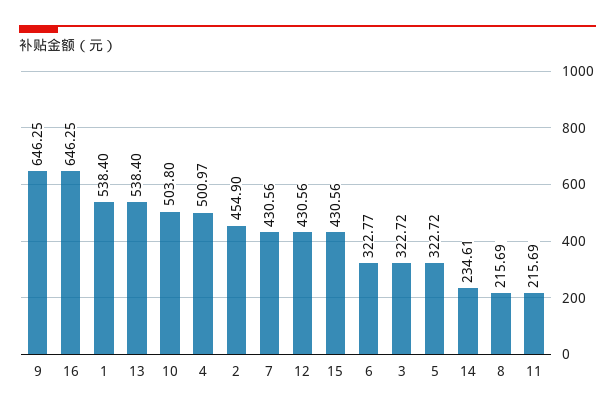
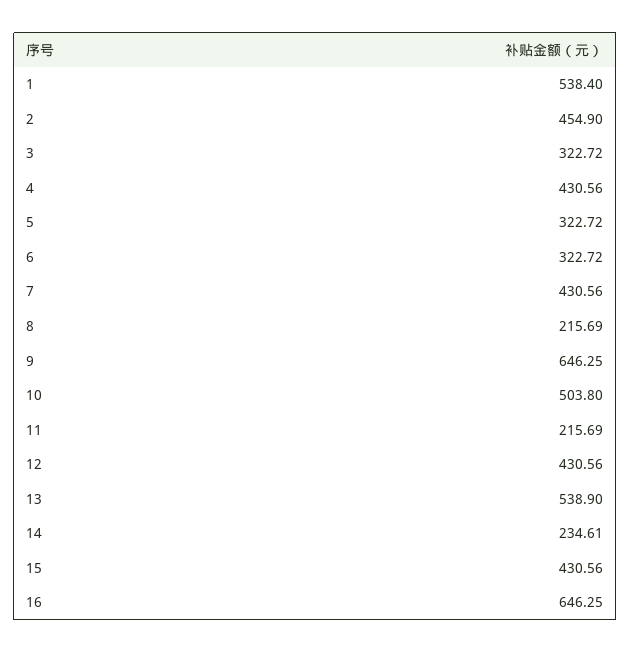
13: 538.4 -> 538.9
4: 500.97 -> 430.56
6: 322.77 -> 322.72

